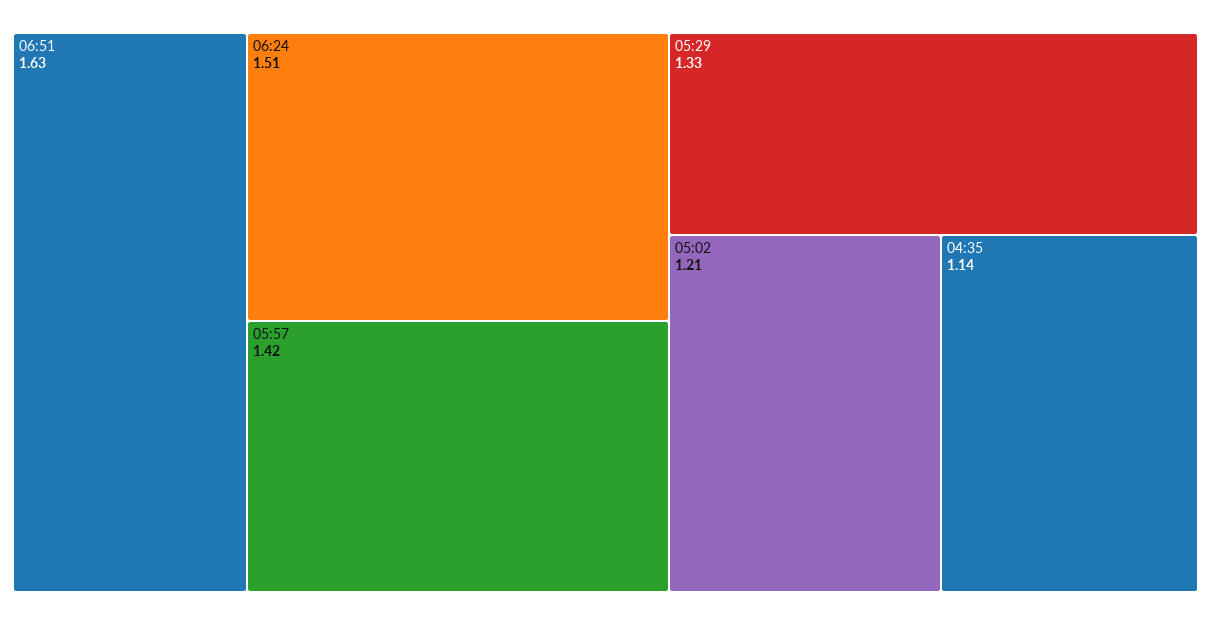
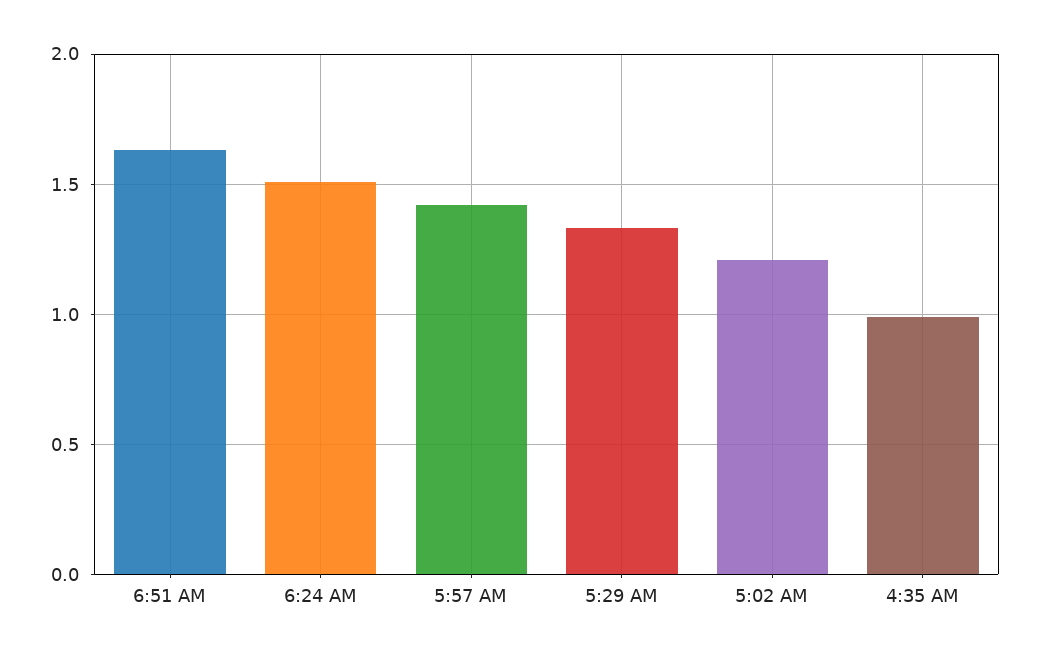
04:35: 1.14 -> 1

